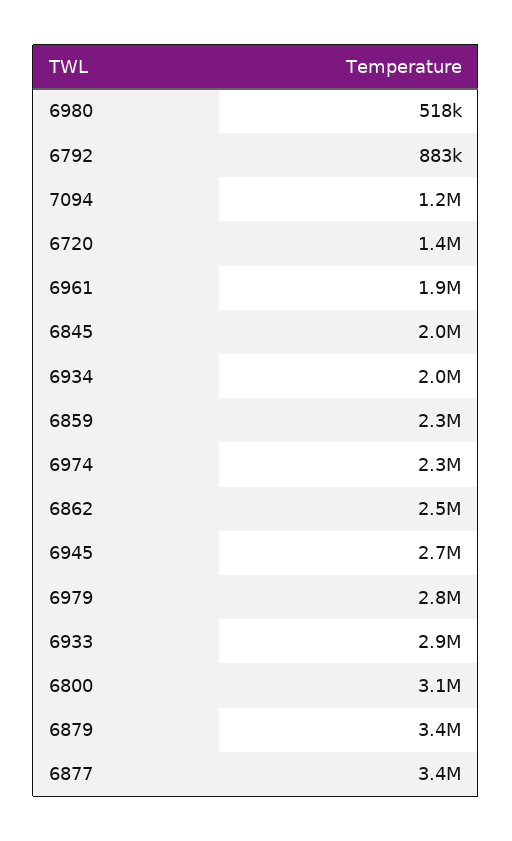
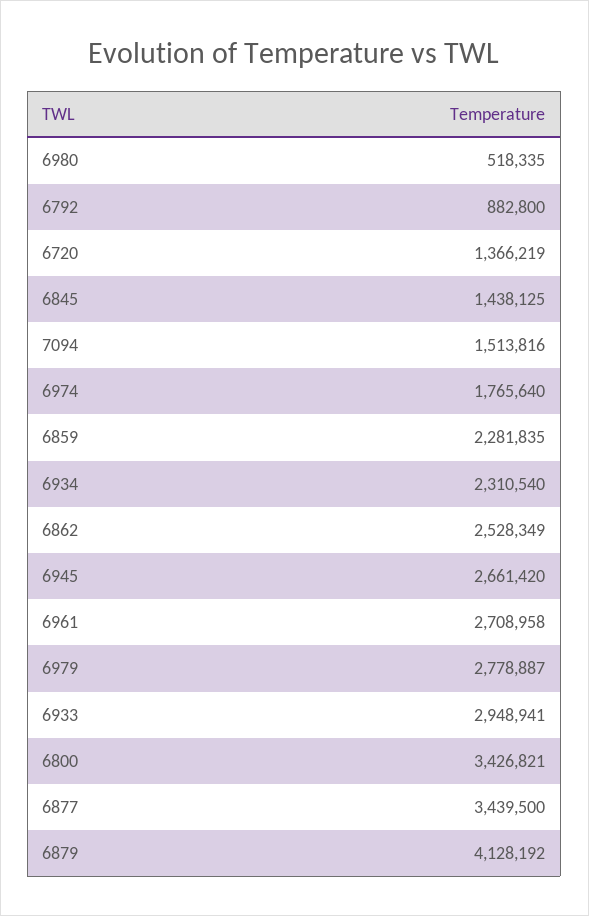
7094: 1200000 -> 1513816
6961: 1900000 -> 2708958
6845: 2000000 -> 1438125
6934: 2000000 -> 2310540
6974: 2300000 -> 1765640
6800: 3100000 -> 3426821
6879: 3400000 -> 4128192

